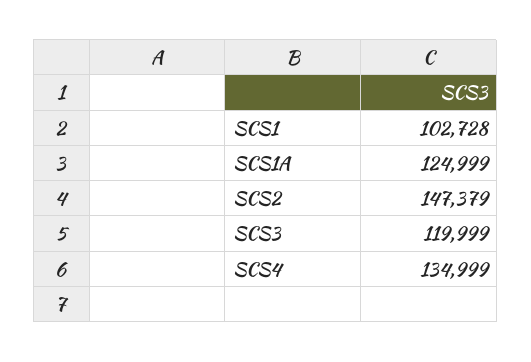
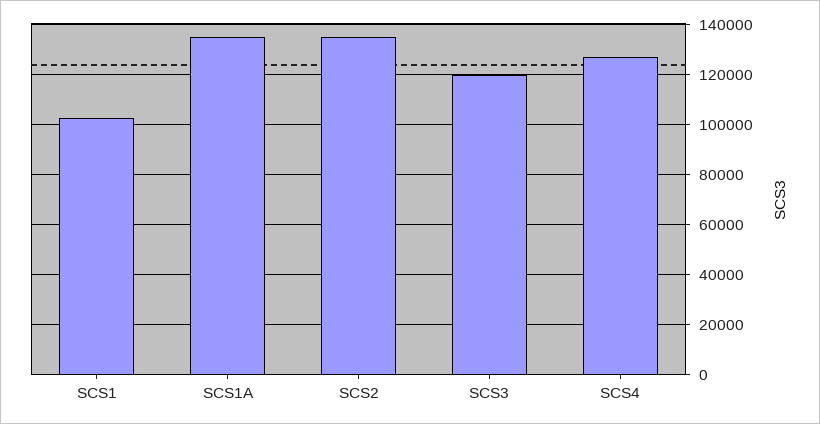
SCS1A: 124999 -> 135000
SCS2: 147379 -> 135000
SCS4: 134999 -> 127500

